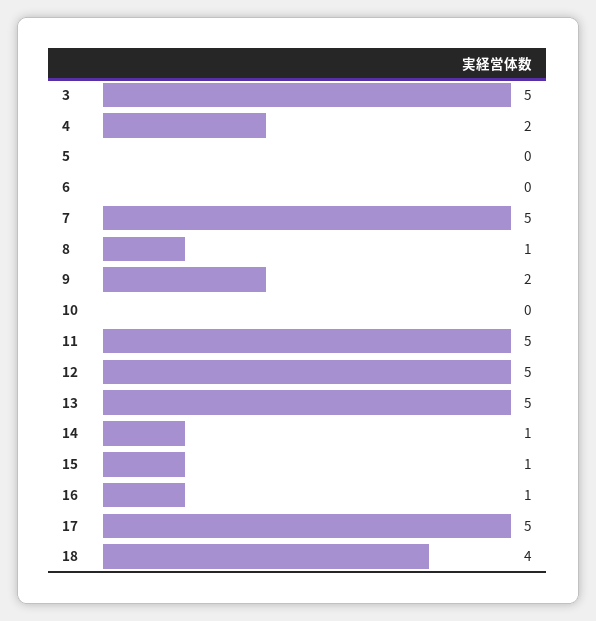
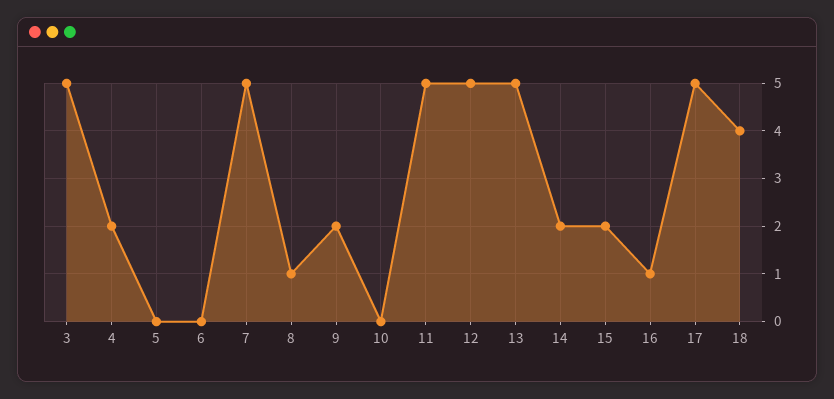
14: 1 -> 2
15: 1 -> 2

